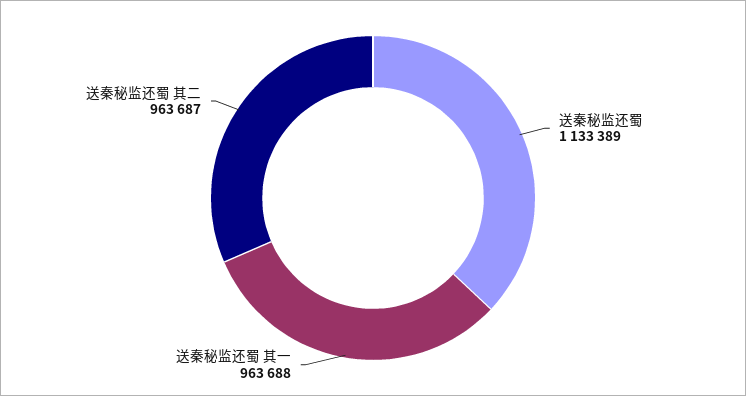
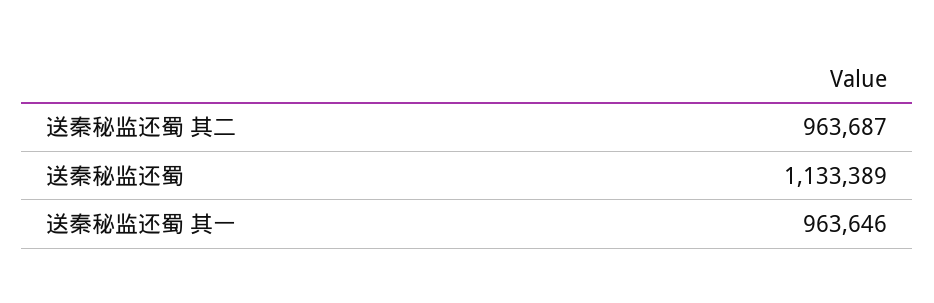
送秦秘监还蜀 其一: 963688 -> 963646

